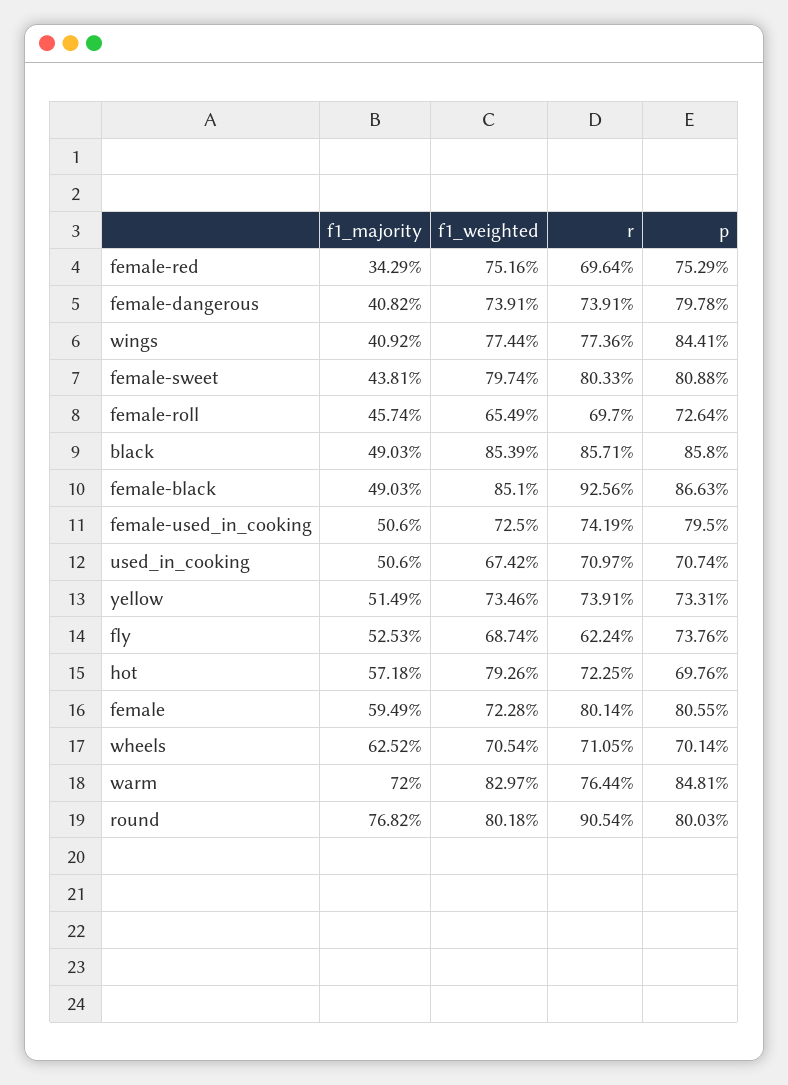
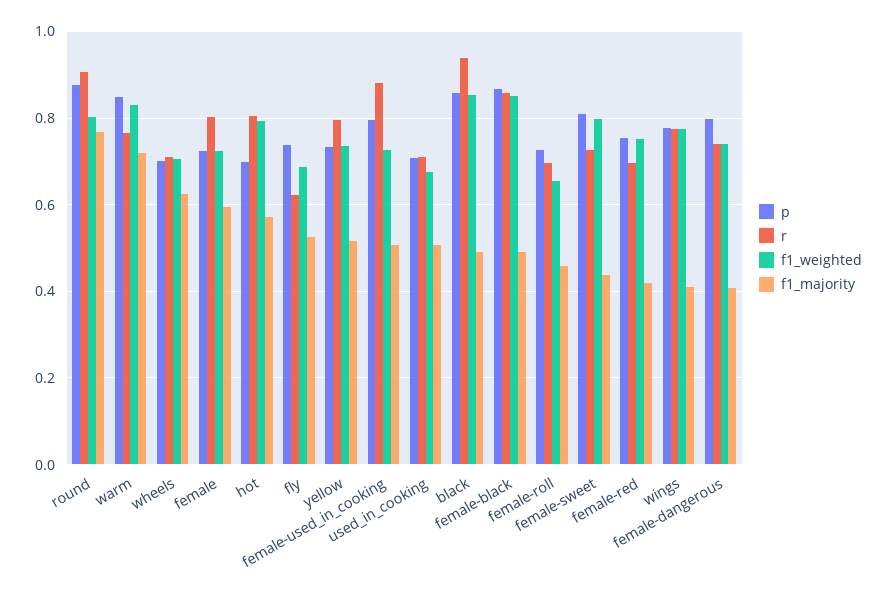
f1_majority, female-red: 0.3429 -> 0.42
p, wings: 0.8441 -> 0.78
r, female-sweet: 0.8033 -> 0.72
r, black: 0.8571 -> 0.94
r, female-black: 0.9256 -> 0.86
r, female-used_in_cooking: 0.7419 -> 0.88
r, yellow: 0.7391 -> 0.8
r, hot: 0.7225 -> 0.8
p, female: 0.8055 -> 0.72
p, round: 0.8003 -> 0.88

